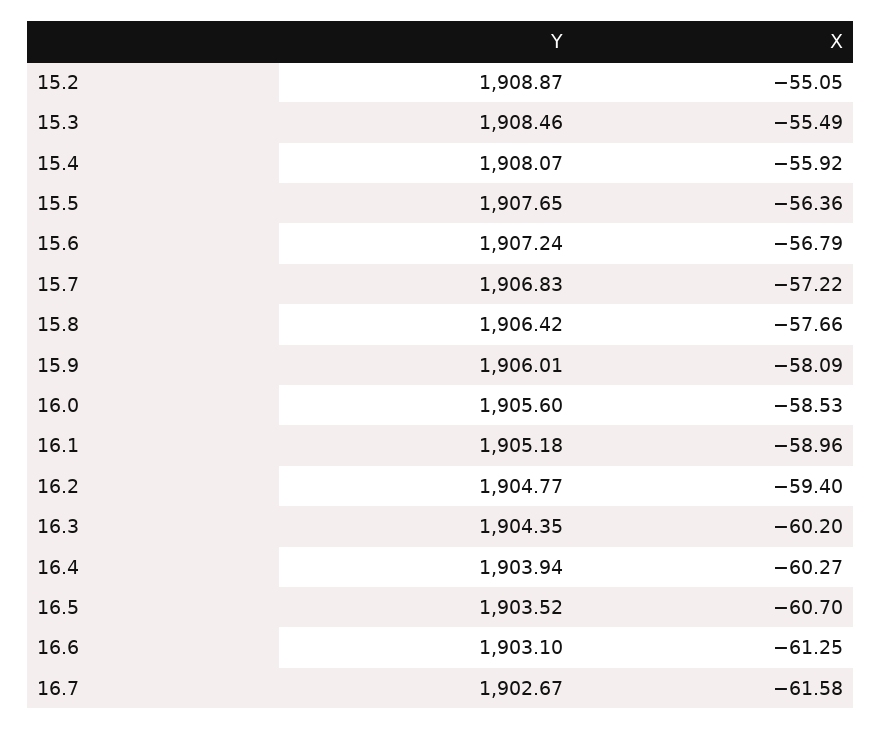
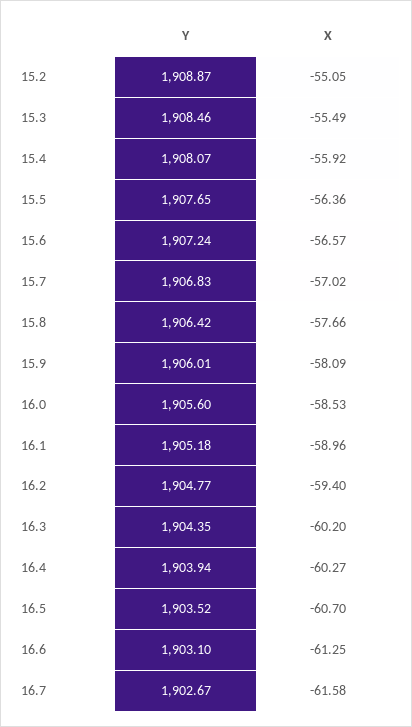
X, 15.6: -56.79 -> -56.57
X, 15.7: -57.22 -> -57.02

